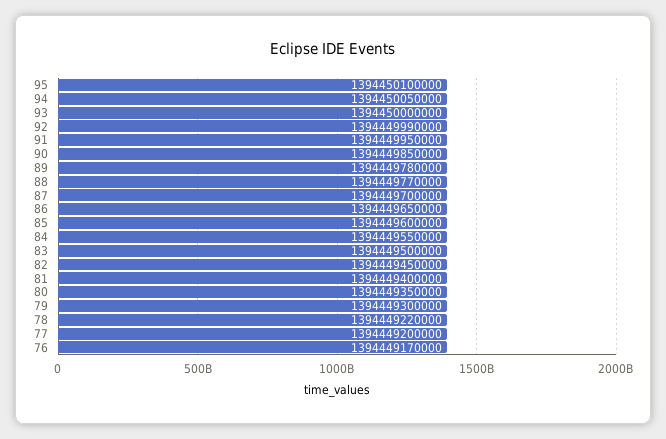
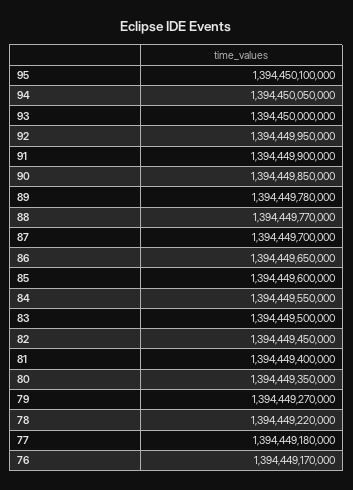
92: 1394449990000 -> 1394449950000
91: 1394449950000 -> 1394449900000
79: 1394449300000 -> 1394449270000
77: 1394449200000 -> 1394449180000

